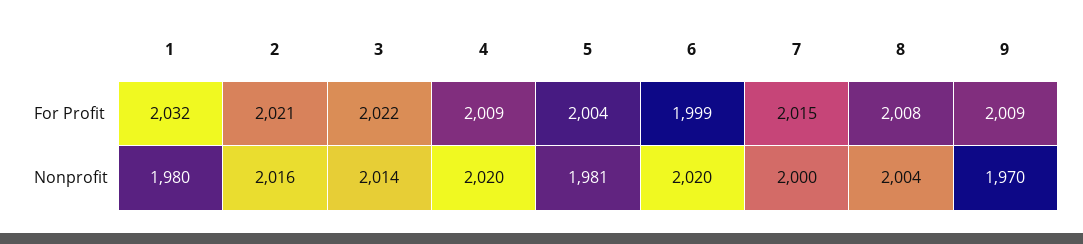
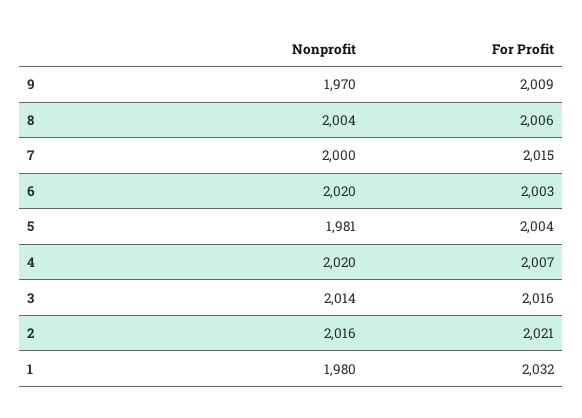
3, For Profit: 2022 -> 2016
4, For Profit: 2009 -> 2007
6, For Profit: 1999 -> 2003
8, For Profit: 2008 -> 2006

